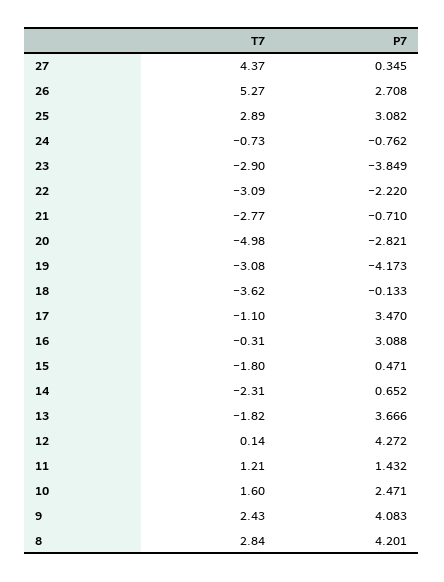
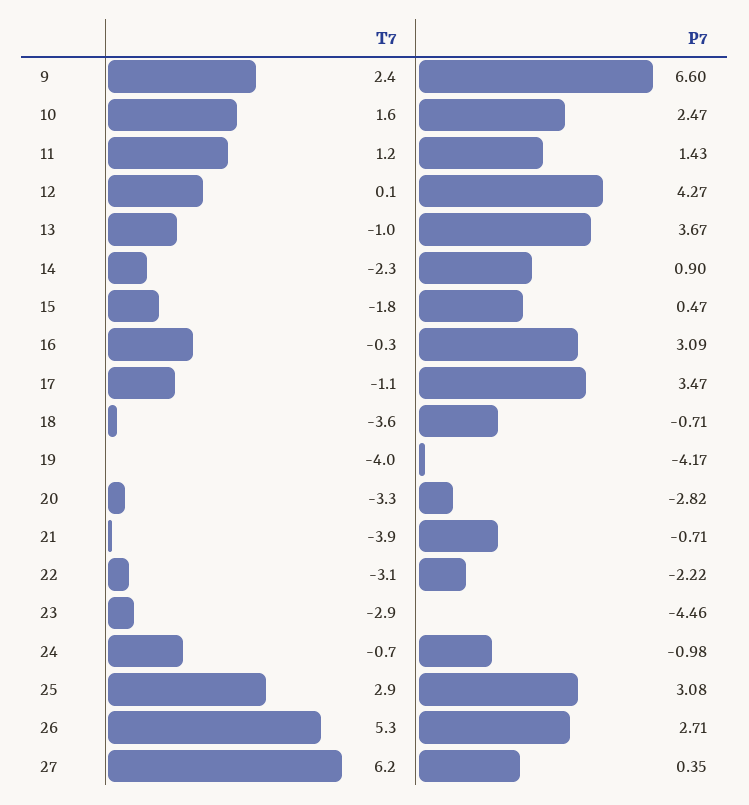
T7, 27: 4.37 -> 6.2
P7, 24: -0.762 -> -0.98
P7, 23: -3.849 -> -4.46
T7, 21: -2.77 -> -3.9
T7, 20: -4.98 -> -3.3
T7, 19: -3.08 -> -4
P7, 18: -0.133 -> -0.71
P7, 14: 0.652 -> 0.9
T7, 13: -1.82 -> -1
P7, 9: 4.083 -> 6.6
T7, 8: 2.84 -> none
P7, 8: 4.201 -> none

